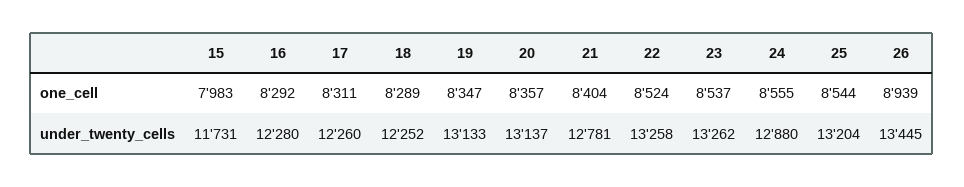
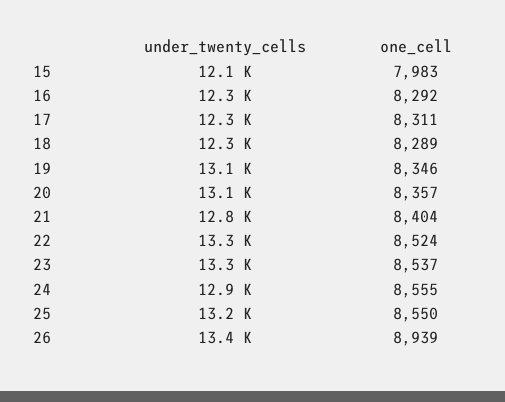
19, one_cell: 8347 -> 8346
25, one_cell: 8544 -> 8550
15, under_twenty_cells: 11731 -> 12100

